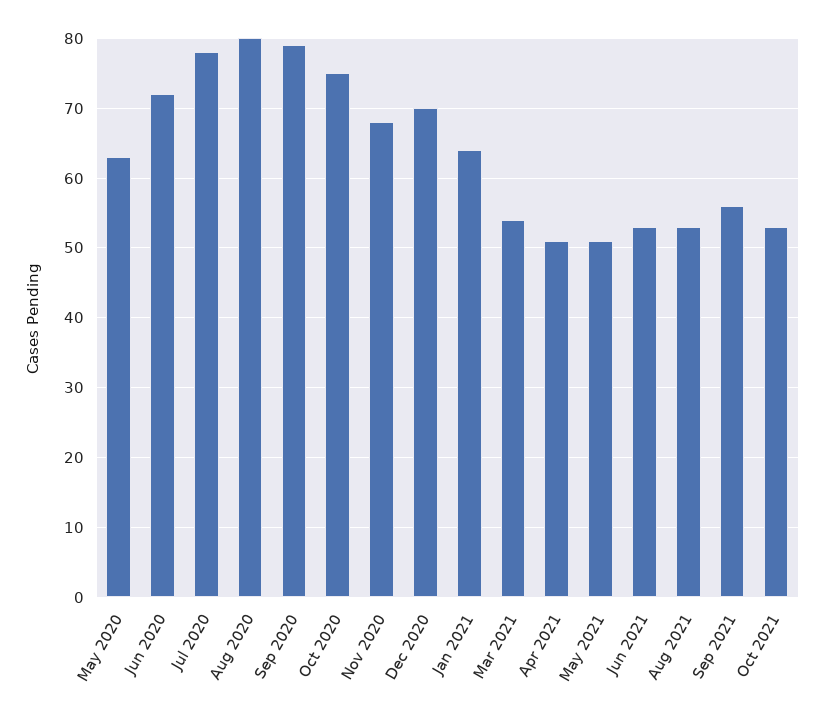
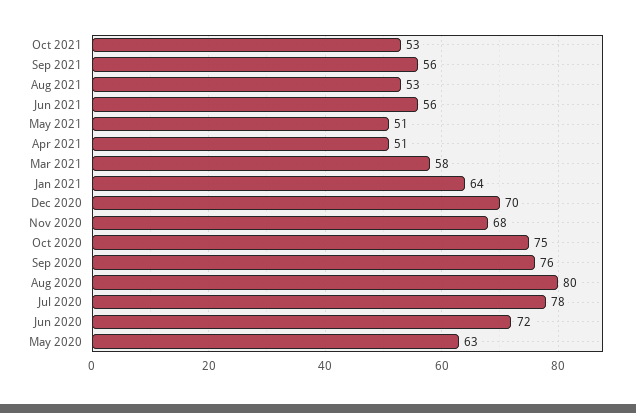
Sep 2020: 79 -> 76
Mar 2021: 54 -> 58
Jun 2021: 53 -> 56

